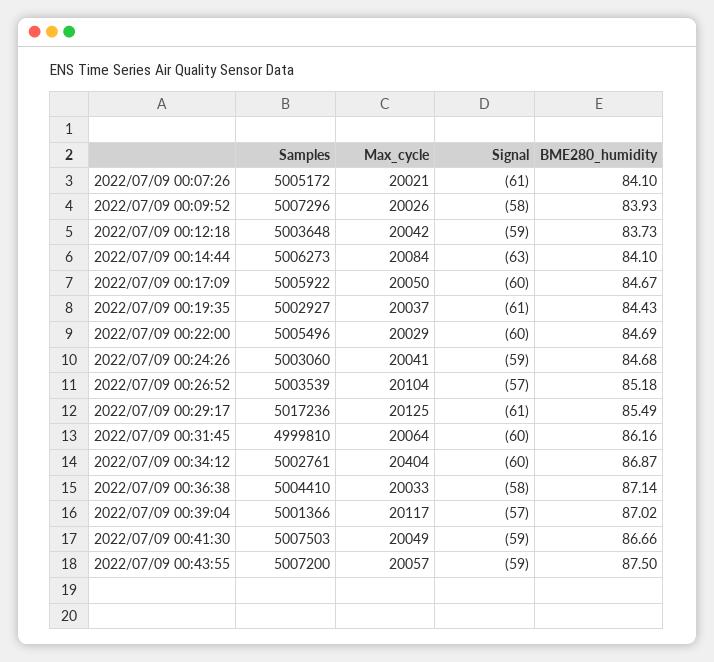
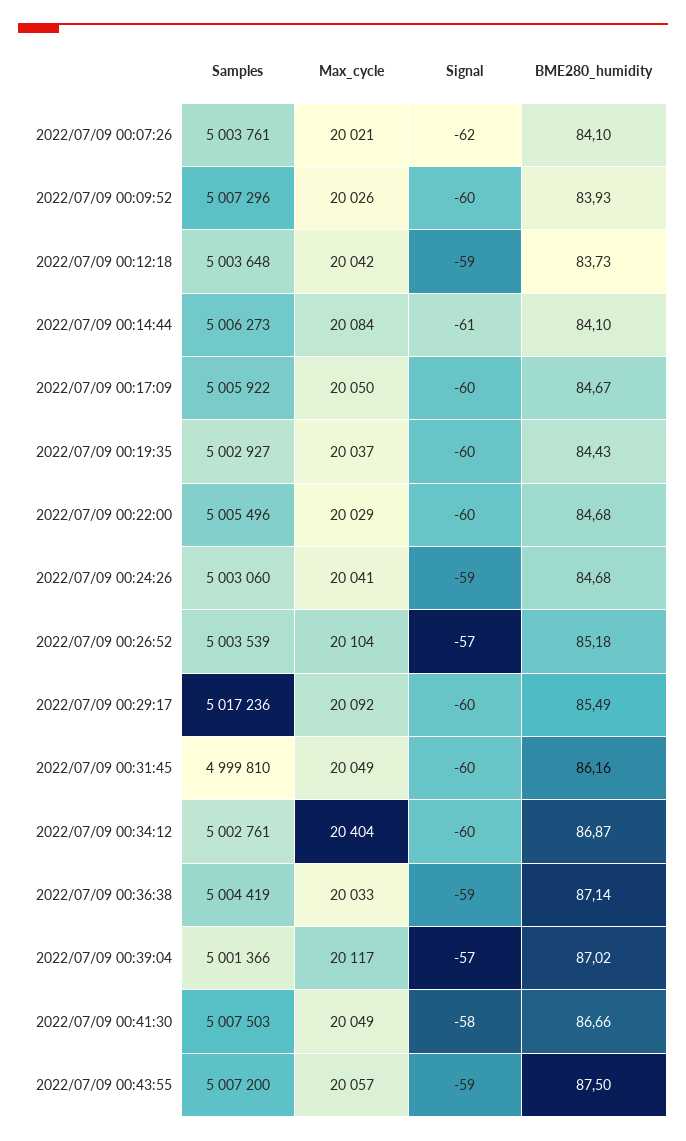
Samples, 2022/07/09 00:07:26: 5005172 -> 5003761
Signal, 2022/07/09 00:07:26: -61 -> -62
Signal, 2022/07/09 00:09:52: -58 -> -60
Signal, 2022/07/09 00:14:44: -63 -> -61
Signal, 2022/07/09 00:19:35: -61 -> -60
BME280_humidity, 2022/07/09 00:22:00: 84.69 -> 84.68
Max_cycle, 2022/07/09 00:29:17: 20125 -> 20092
Signal, 2022/07/09 00:29:17: -61 -> -60
Max_cycle, 2022/07/09 00:31:45: 20064 -> 20049
Samples, 2022/07/09 00:36:38: 5004410 -> 5004419
Signal, 2022/07/09 00:36:38: -58 -> -59
Signal, 2022/07/09 00:41:30: -59 -> -58

